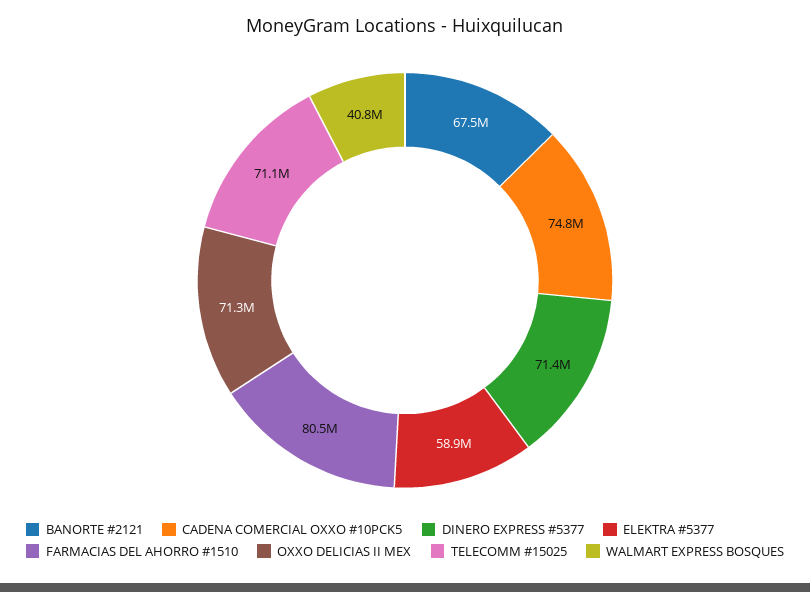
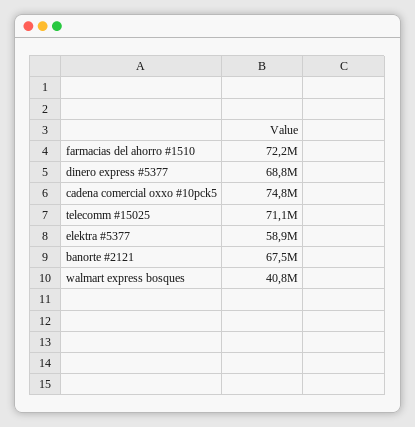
DINERO EXPRESS #5377: 71400000 -> 68800000
FARMACIAS DEL AHORRO #1510: 80500000 -> 72200000
OXXO DELICIAS II MEX: 71300000 -> none

